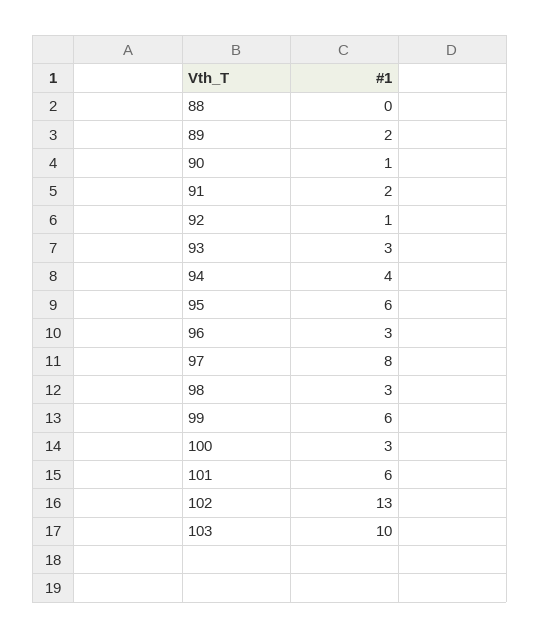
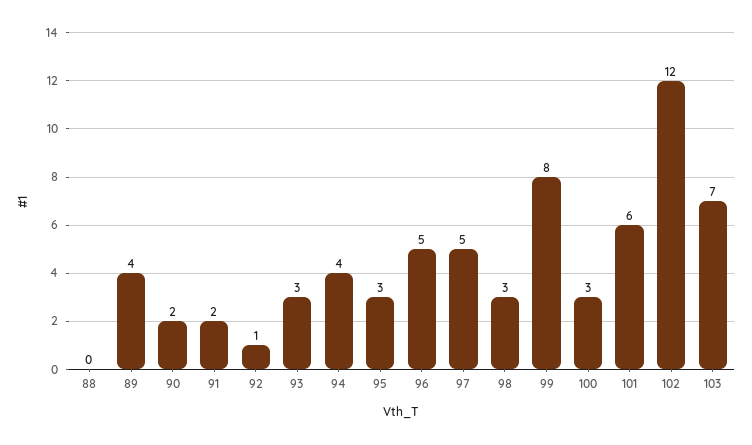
89: 2 -> 4
90: 1 -> 2
95: 6 -> 3
96: 3 -> 5
97: 8 -> 5
99: 6 -> 8
102: 13 -> 12
103: 10 -> 7

